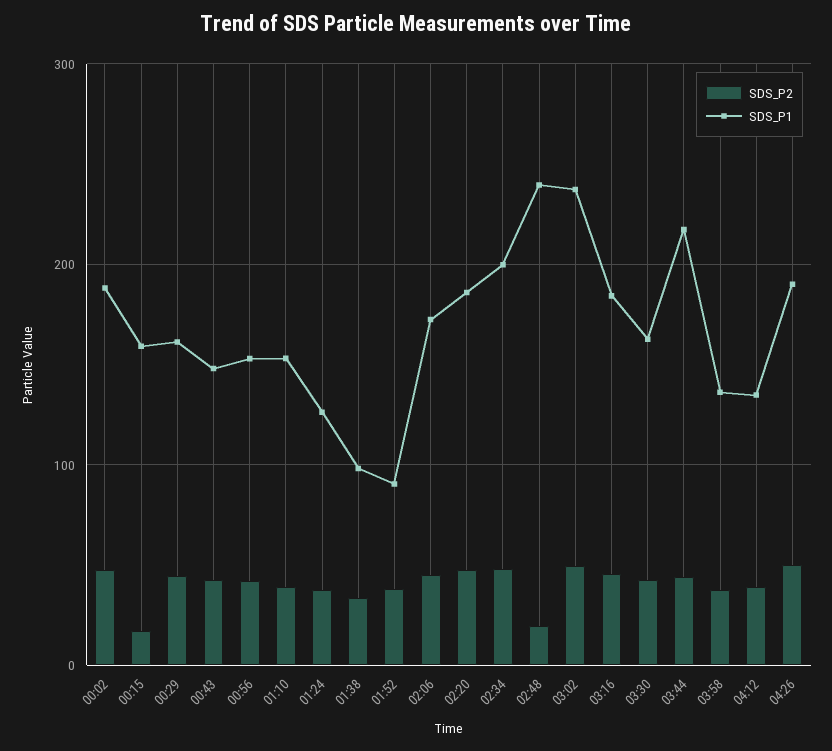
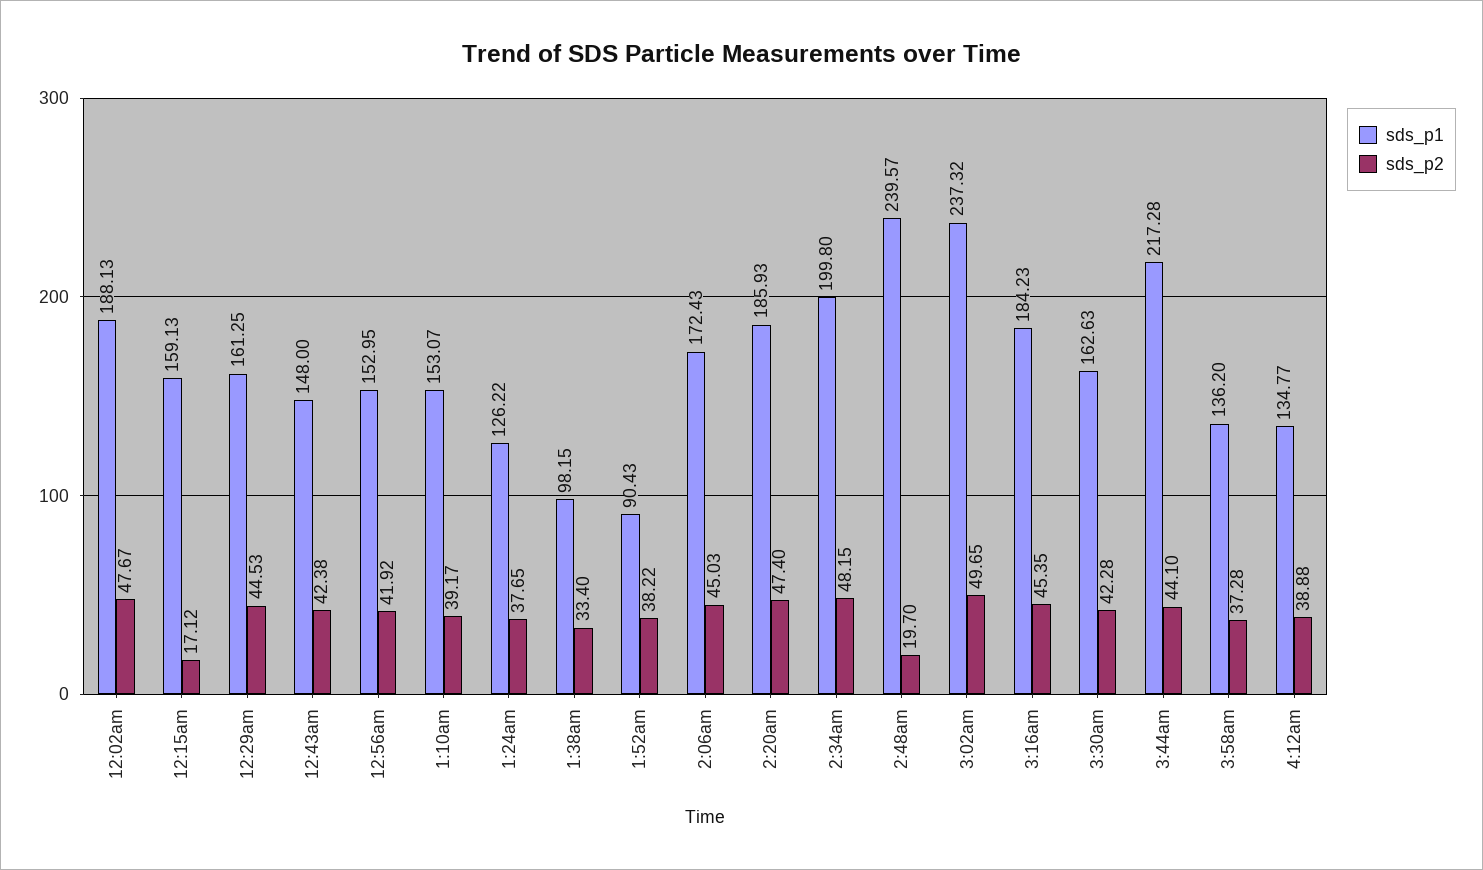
SDS_P2, 04:26: 50 -> none
SDS_P1, 04:26: 190 -> none

